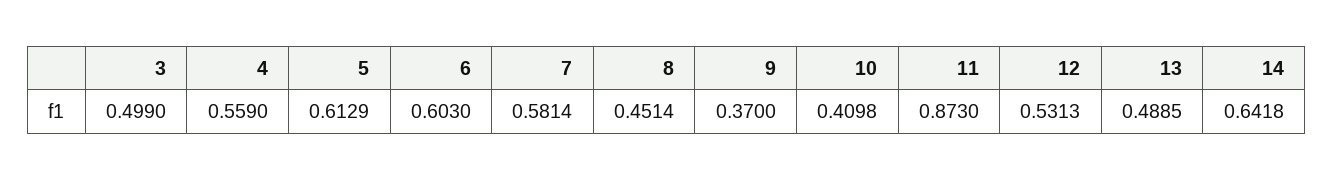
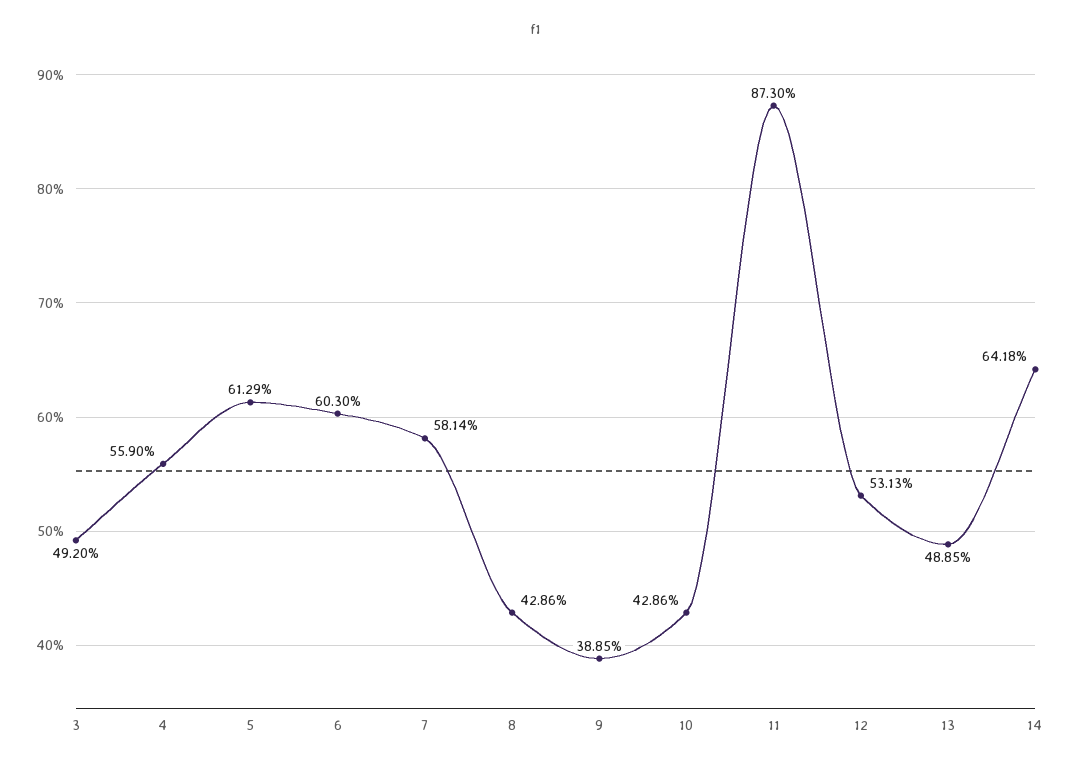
3: 0.499 -> 0.492
8: 0.4514 -> 0.4286
9: 0.37 -> 0.3885
10: 0.4098 -> 0.4286

